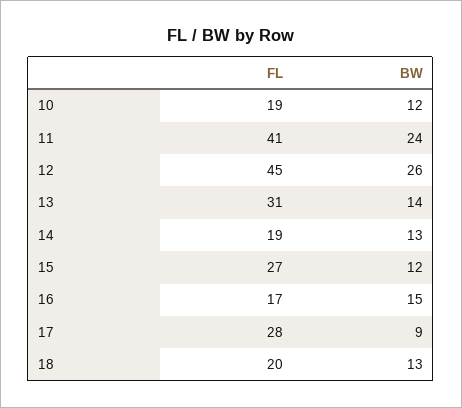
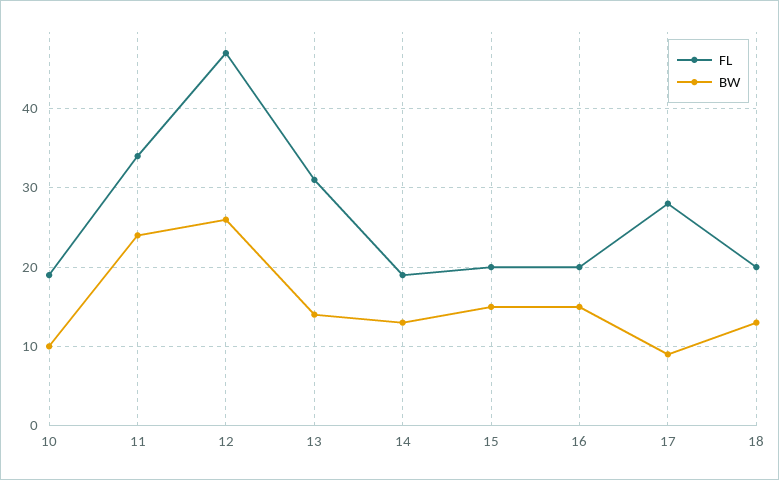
BW, 10: 12 -> 10
FL, 11: 41 -> 34
FL, 12: 45 -> 47
FL, 15: 27 -> 20
BW, 15: 12 -> 15
FL, 16: 17 -> 20

